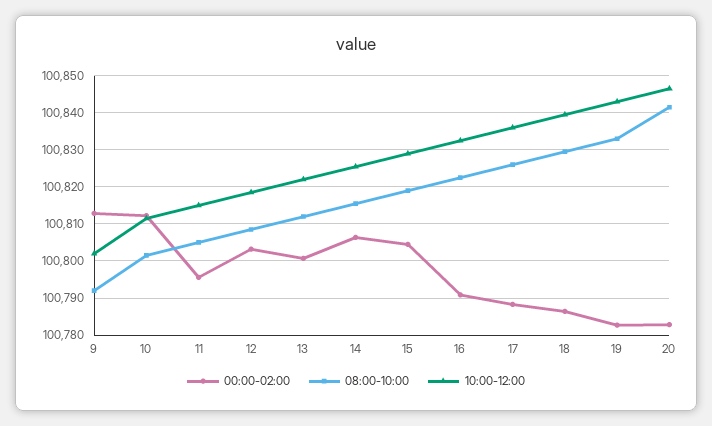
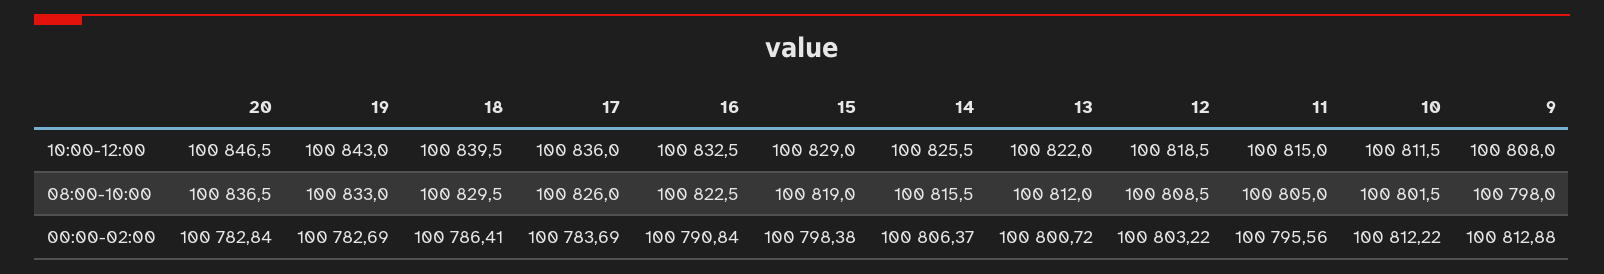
08:00-10:00, 9: 100792 -> 100798
10:00-12:00, 9: 100802 -> 100808
00:00-02:00, 15: 100804 -> 100798.38
00:00-02:00, 17: 100788 -> 100783.69
08:00-10:00, 20: 100842 -> 100836.5

